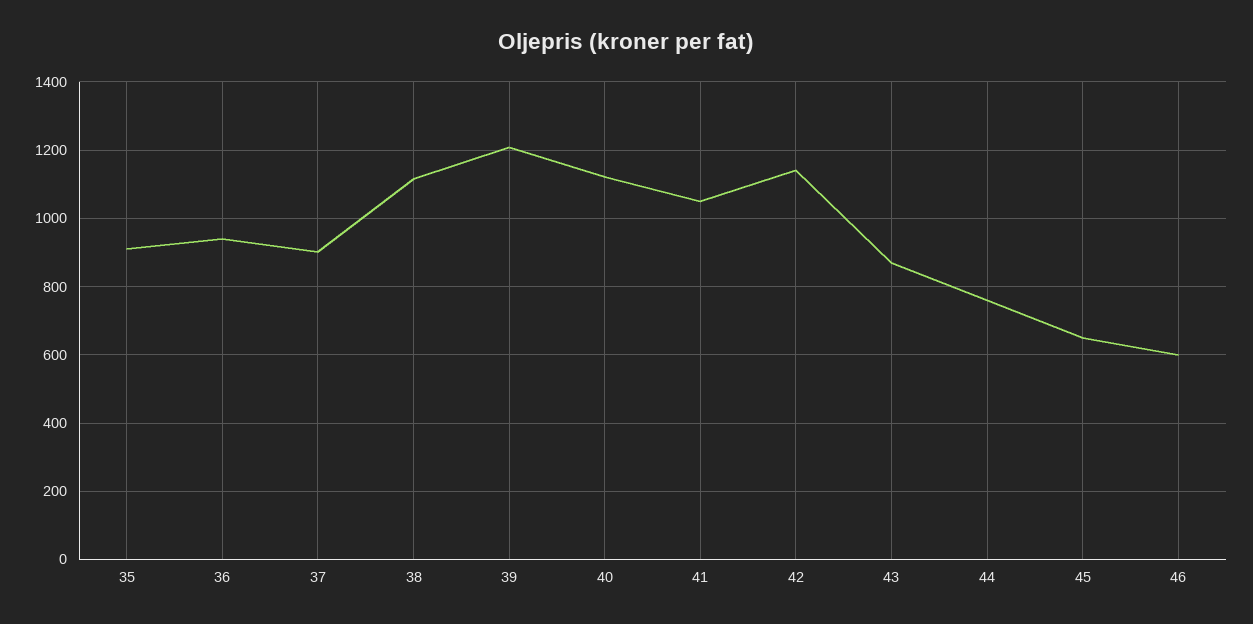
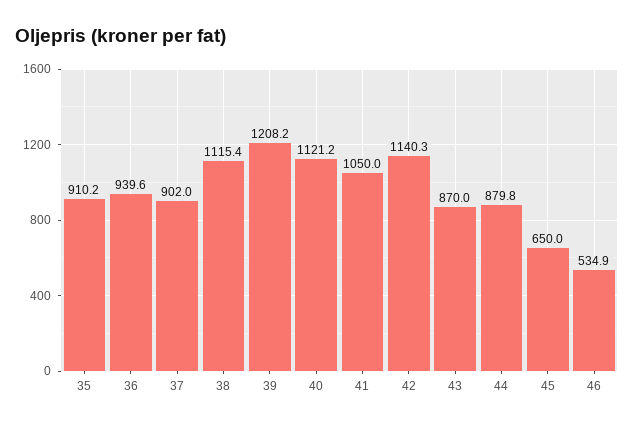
44: 760 -> 879.8
46: 600 -> 534.9

